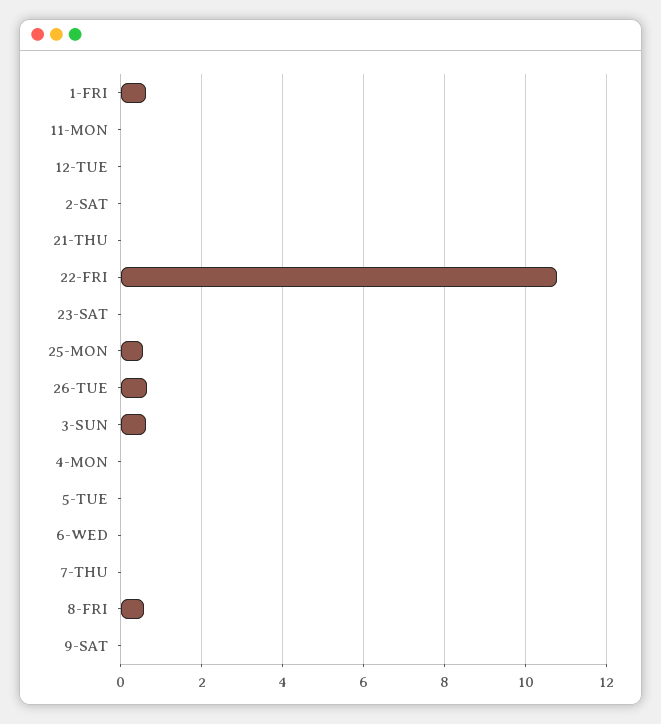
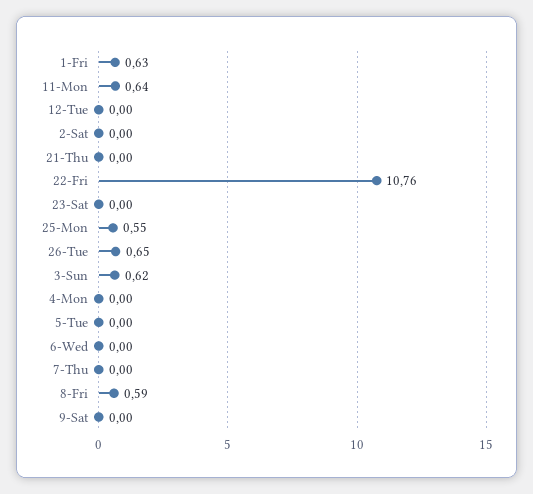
11-MON: 0 -> 0.64

